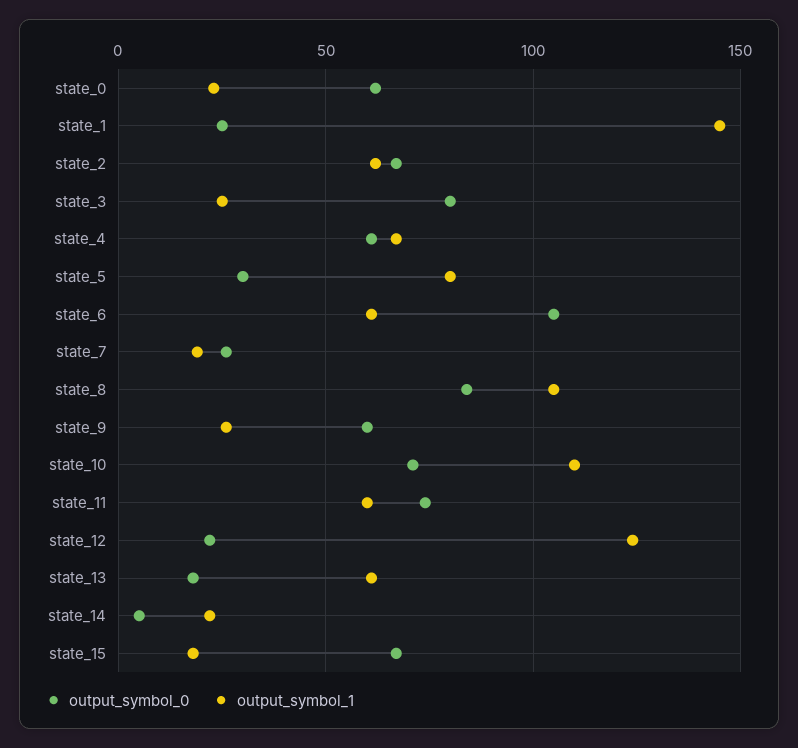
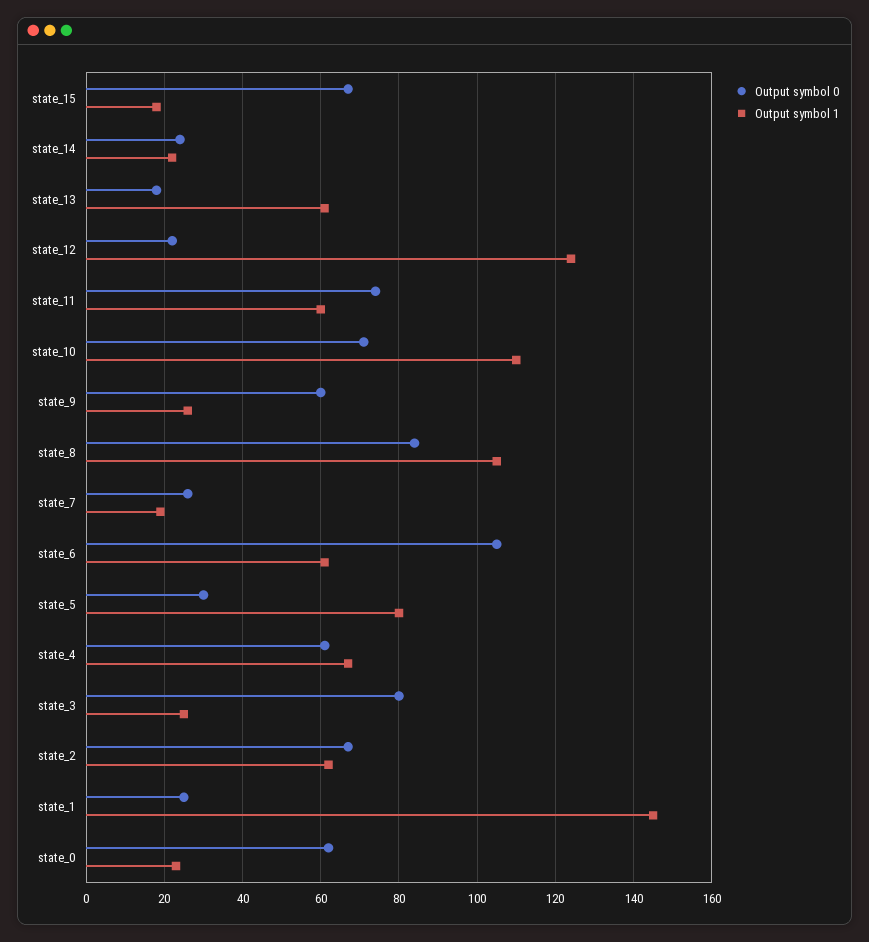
output_symbol_0, state_14: 5 -> 25

